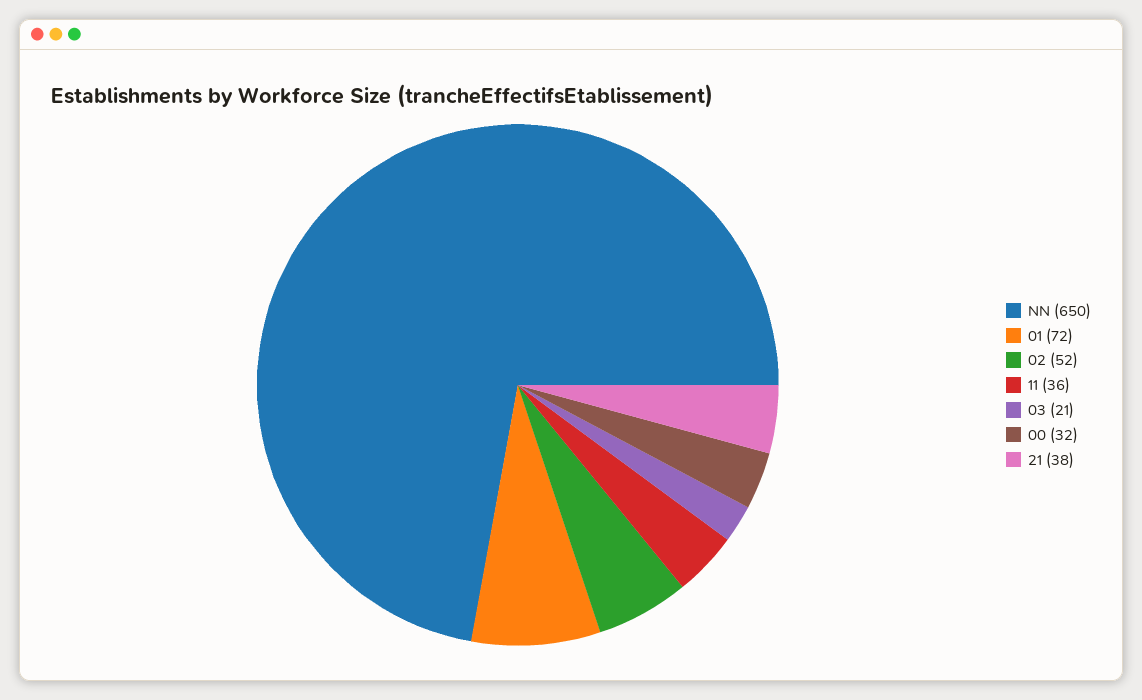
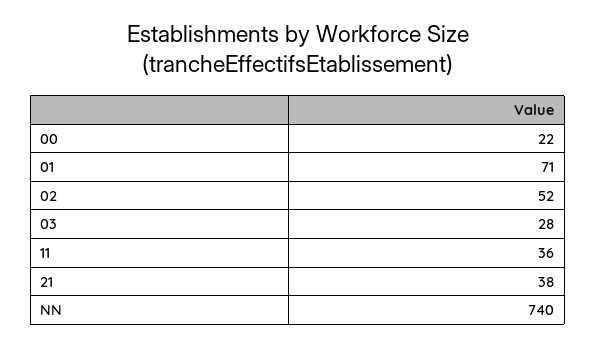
NN: 650 -> 740
01: 72 -> 71
03: 21 -> 28
00: 32 -> 22

